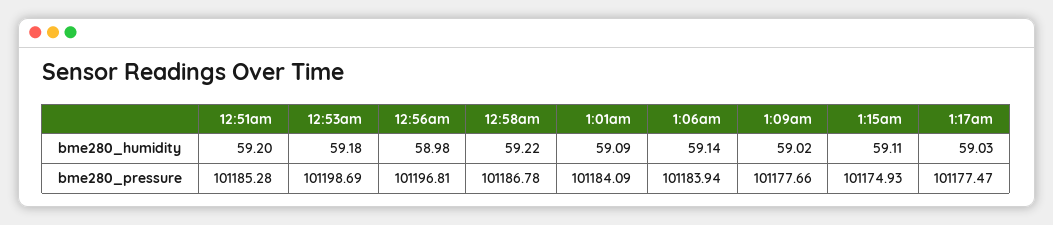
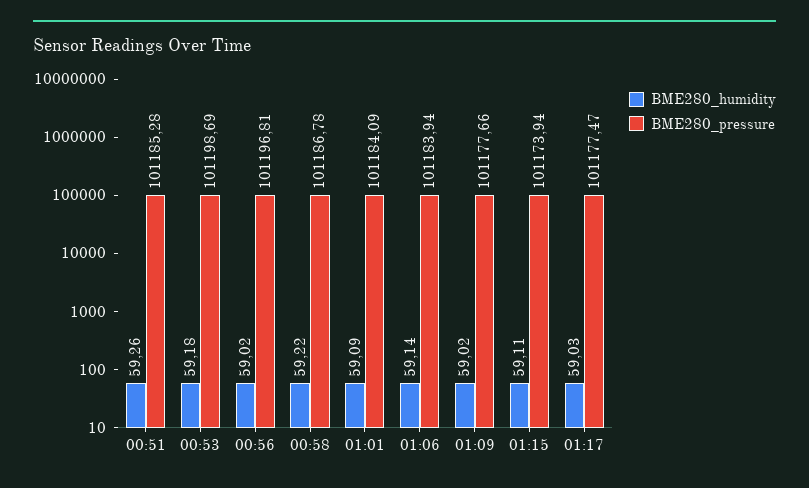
bme280_humidity, 12:51am: 59.2 -> 59.26
bme280_humidity, 12:56am: 58.98 -> 59.02
bme280_pressure, 1:15am: 101174.93 -> 101173.94

